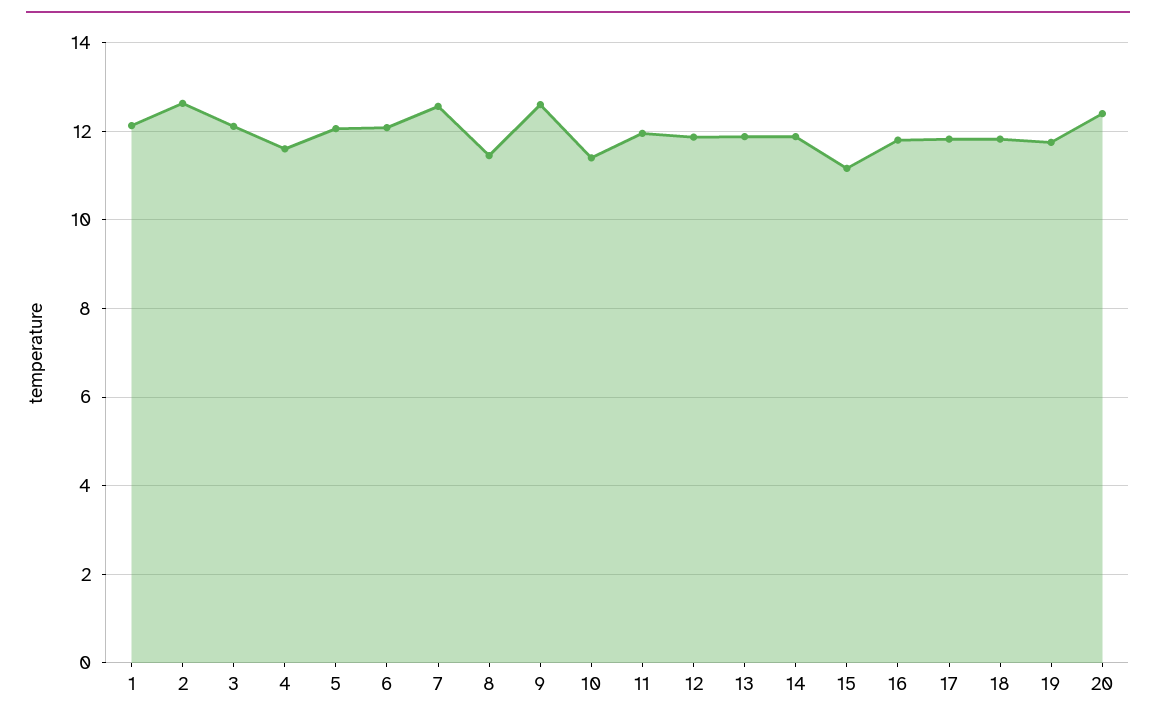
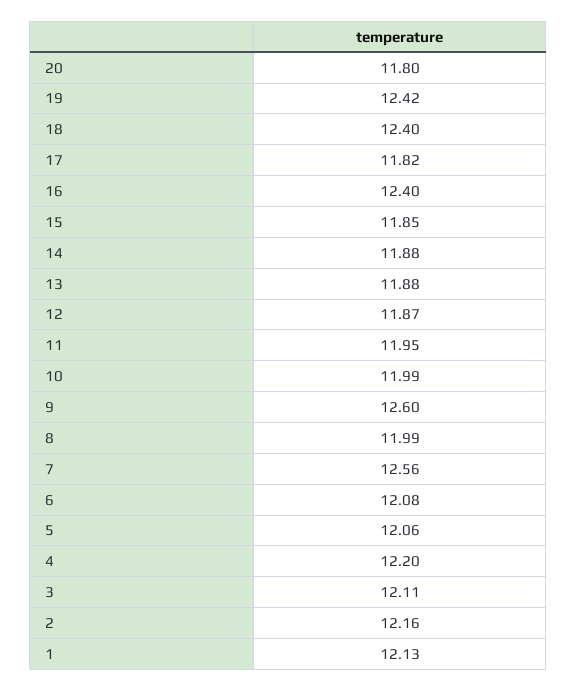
2: 12.6 -> 12.16
4: 11.6 -> 12.2
8: 11.4 -> 11.99
10: 11.4 -> 11.99
15: 11.2 -> 11.85
16: 11.8 -> 12.4
18: 11.8 -> 12.4
19: 11.8 -> 12.42
20: 12.4 -> 11.8

